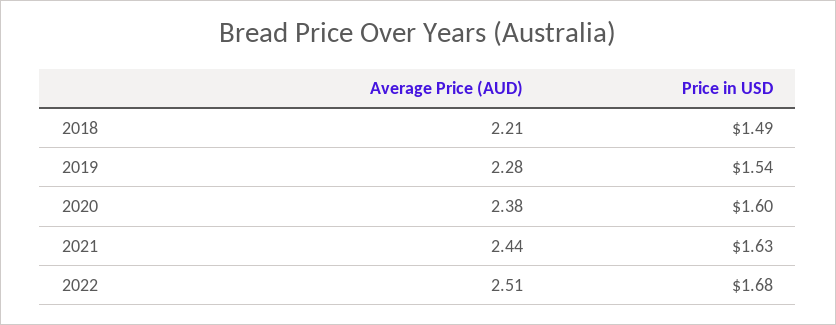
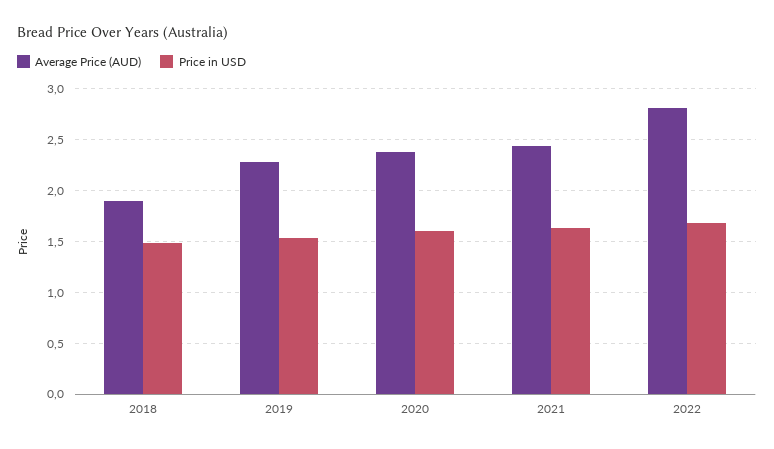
Average Price (AUD), 2018: 2.21 -> 1.9
Average Price (AUD), 2022: 2.51 -> 2.8

